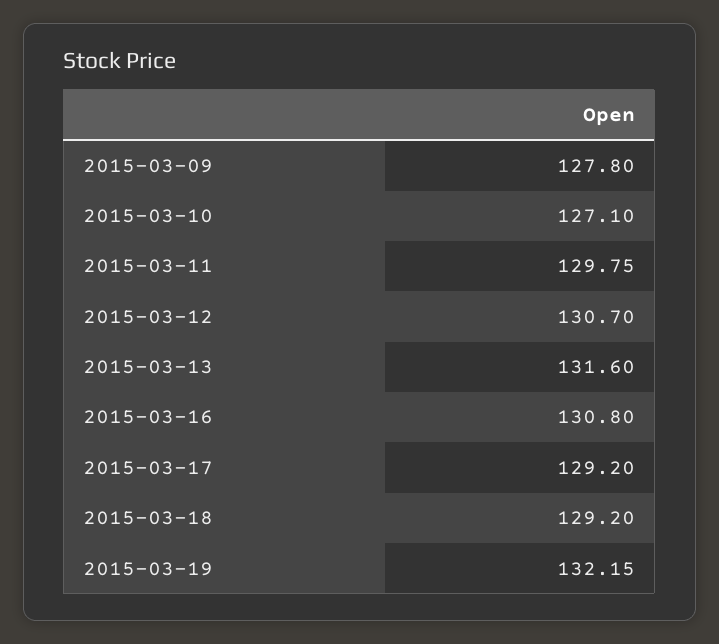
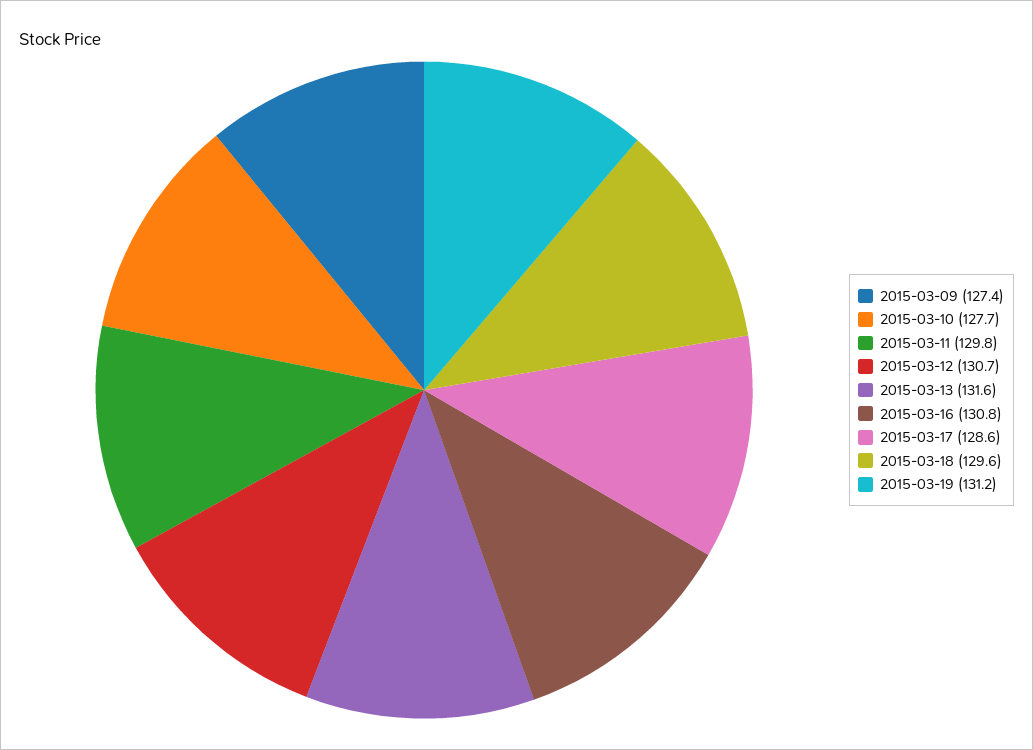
2015-03-09: 127.8 -> 127.4
2015-03-10: 127.1 -> 127.7
2015-03-17: 129.2 -> 128.6
2015-03-18: 129.2 -> 129.6
2015-03-19: 132.15 -> 131.2

